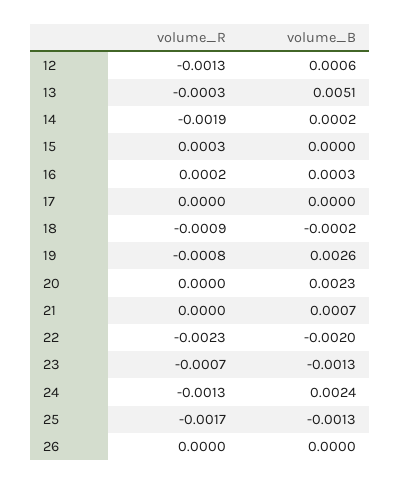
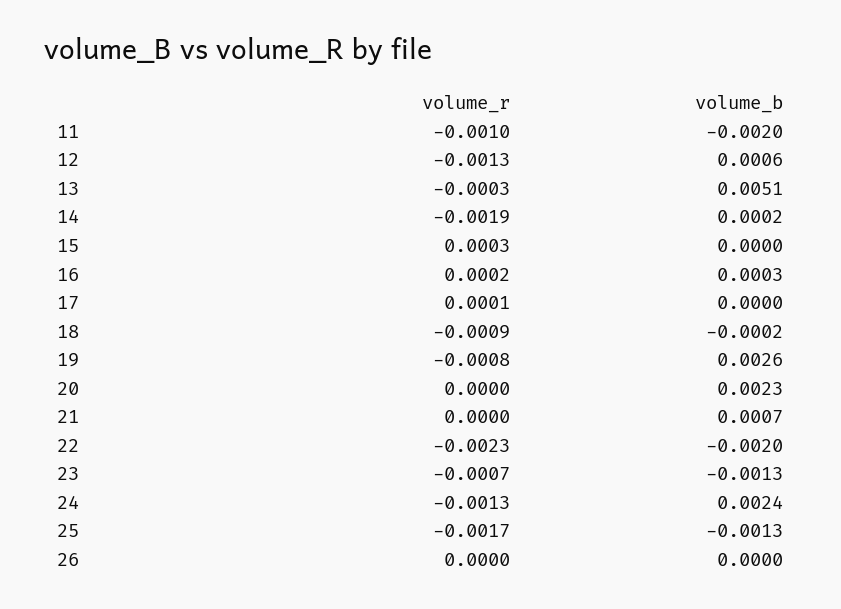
volume_R, 17: 0 -> 0.0001
volume_R, 11: none -> -0.001
volume_B, 11: none -> -0.002

